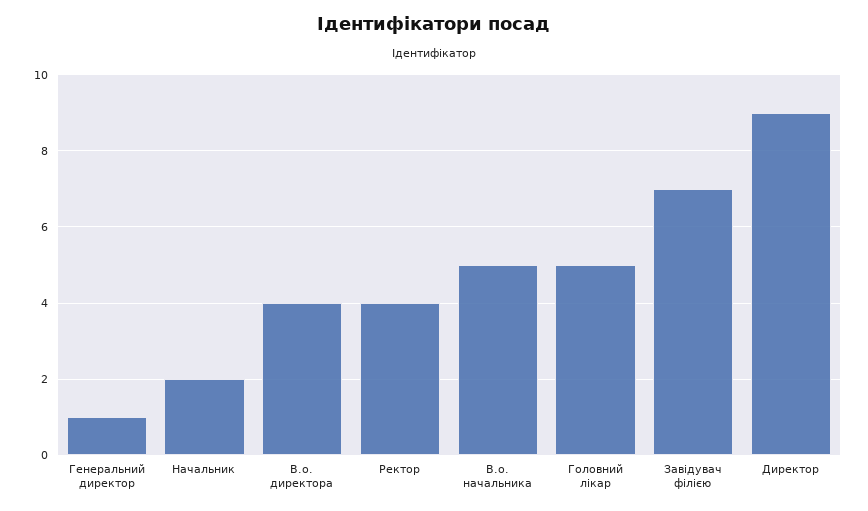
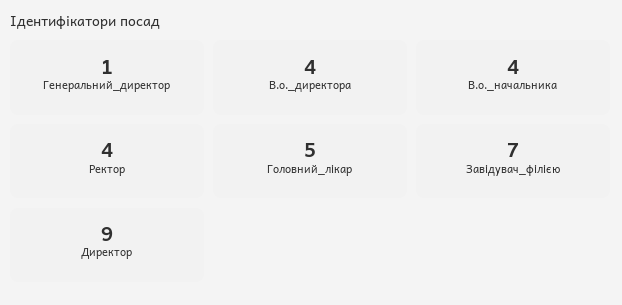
Начальник: 2 -> none
В.о. начальника: 5 -> 4

